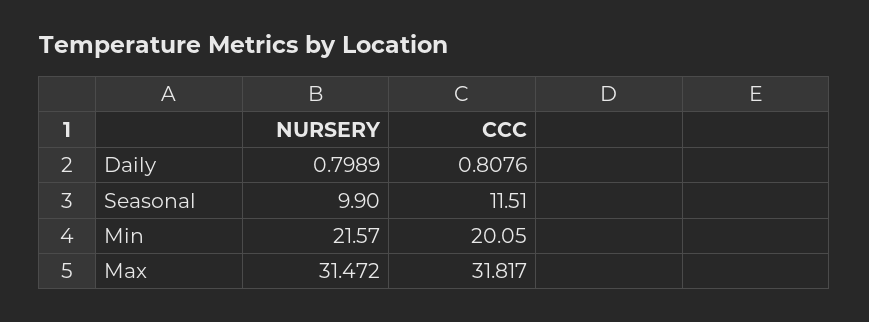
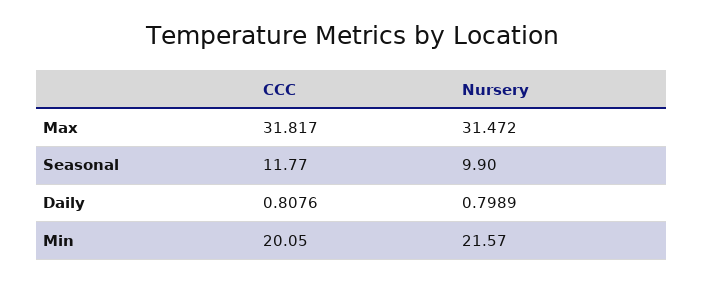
CCC, Seasonal: 11.51 -> 11.77

